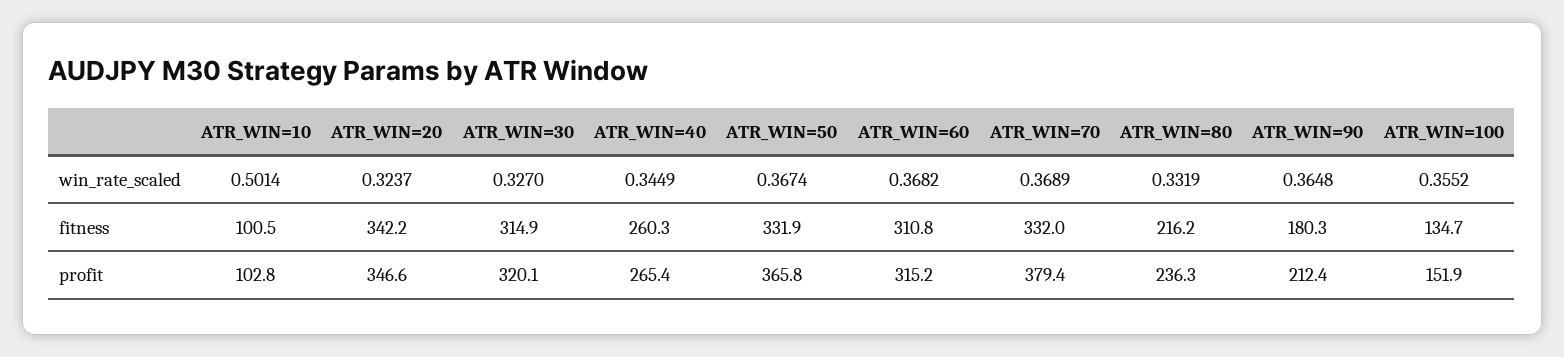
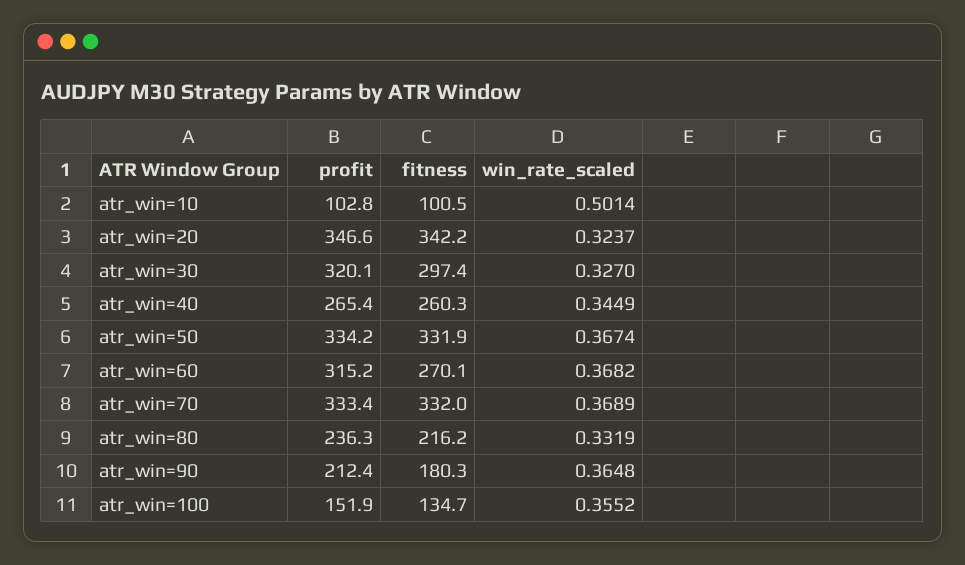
ATR_WIN=30, fitness: 314.9 -> 297.4
ATR_WIN=60, fitness: 310.8 -> 270.1
ATR_WIN=50, profit: 365.8 -> 334.2
ATR_WIN=70, profit: 379.4 -> 333.4

